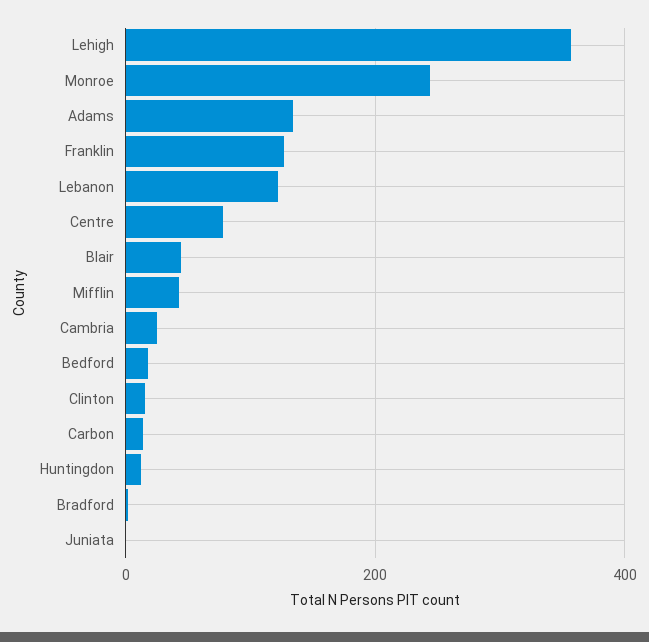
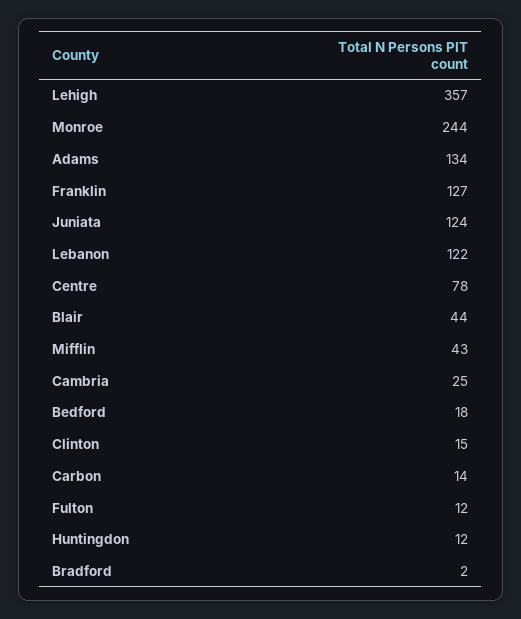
Juniata: 0 -> 124
Fulton: none -> 12

